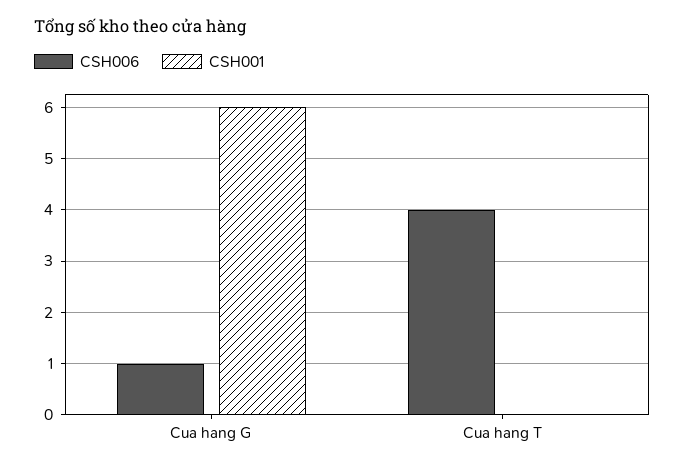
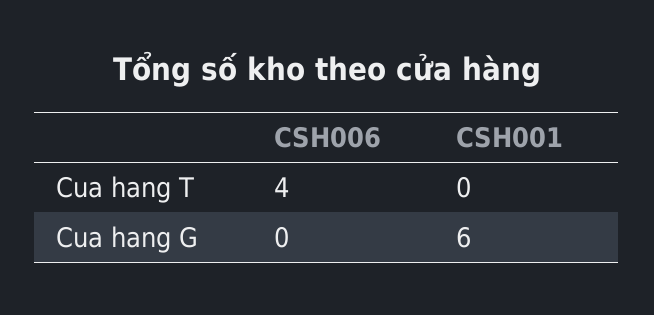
CSH006, Cua hang G: 1 -> 0

